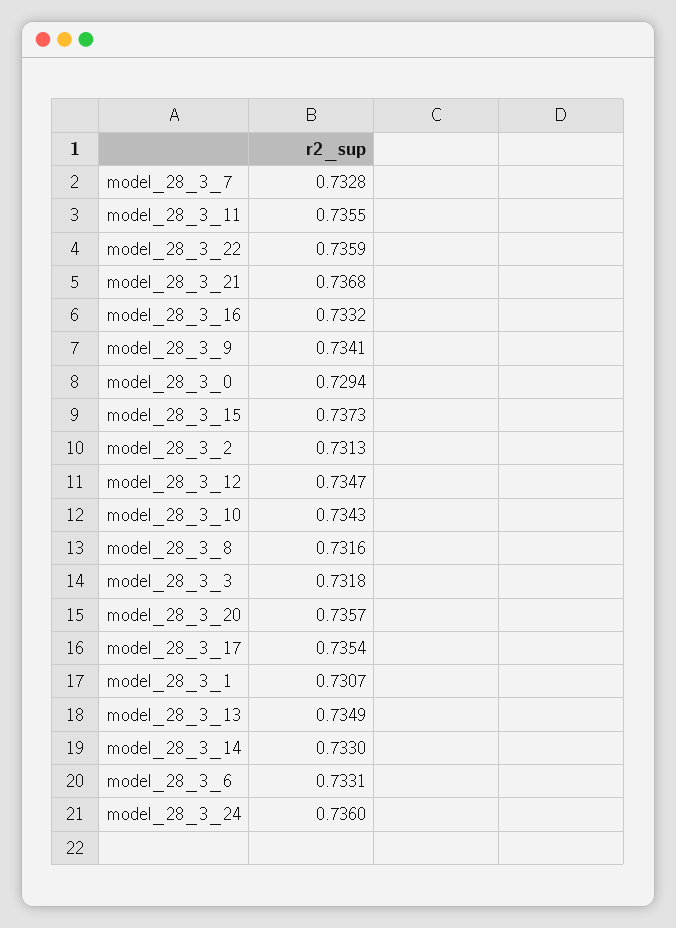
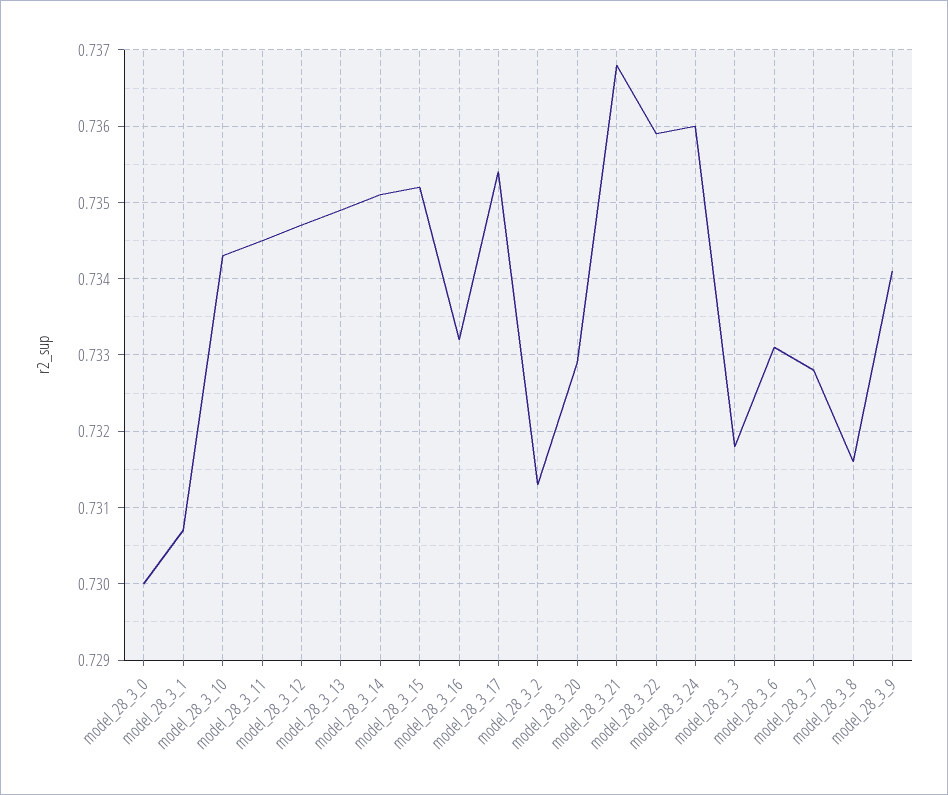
model_28_3_11: 0.7355 -> 0.7345
model_28_3_0: 0.7294 -> 0.73
model_28_3_15: 0.7373 -> 0.7352
model_28_3_20: 0.7357 -> 0.7329
model_28_3_14: 0.733 -> 0.7351

